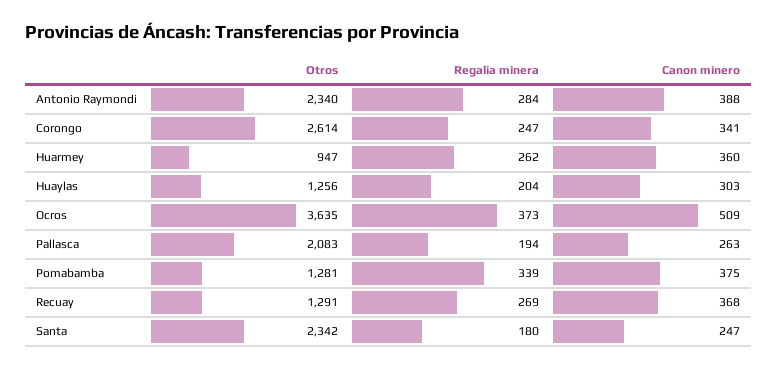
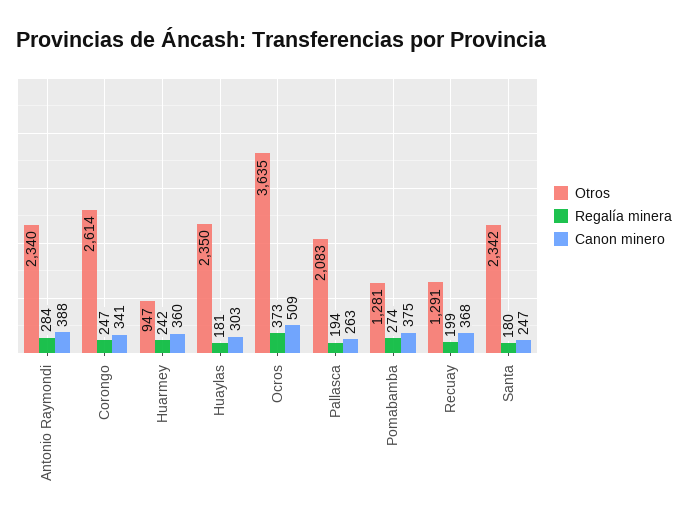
Regalía minera, Huarmey: 262 -> 242
Otros, Huaylas: 1256 -> 2350
Regalía minera, Huaylas: 204 -> 181
Regalía minera, Pomabamba: 339 -> 274
Regalía minera, Recuay: 269 -> 199

